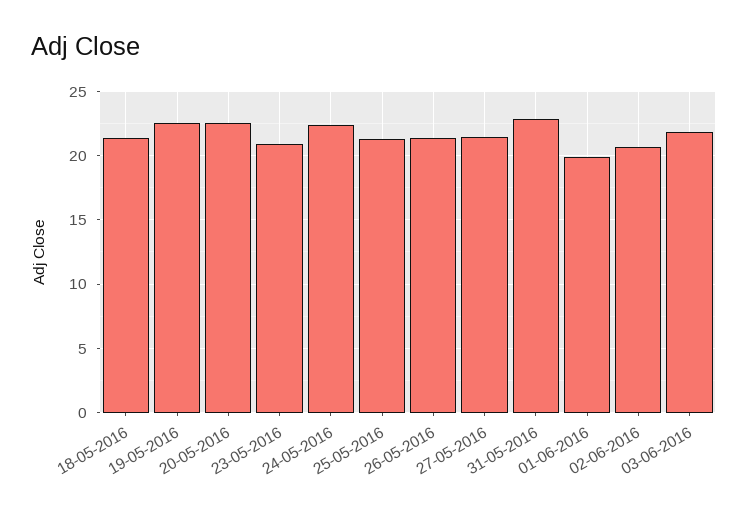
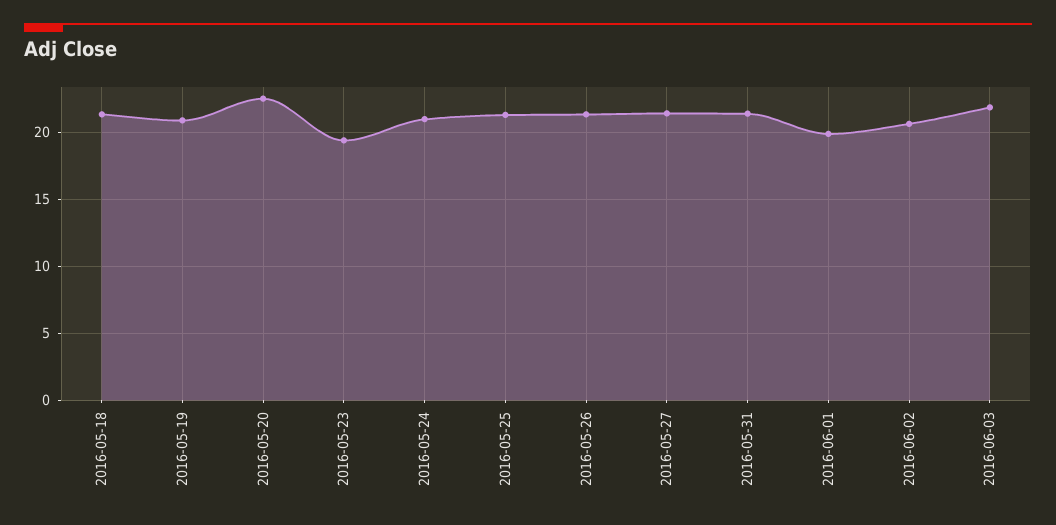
19-05-2016: 22.5 -> 21
23-05-2016: 21 -> 19.5
24-05-2016: 22.5 -> 21
31-05-2016: 23 -> 21.5

